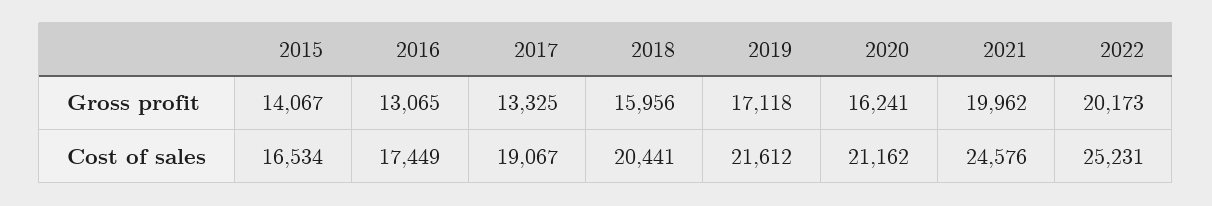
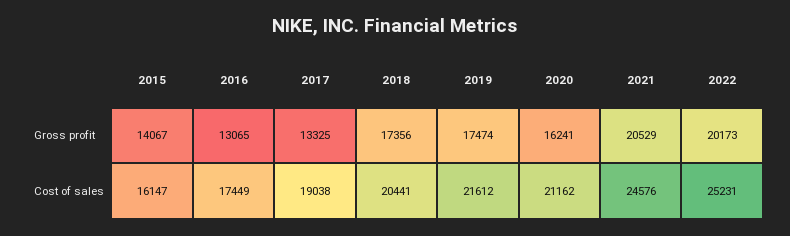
2018, Gross profit: 15956 -> 17356
2019, Gross profit: 17118 -> 17474
2021, Gross profit: 19962 -> 20529
2015, Cost of sales: 16534 -> 16147
2017, Cost of sales: 19067 -> 19038

